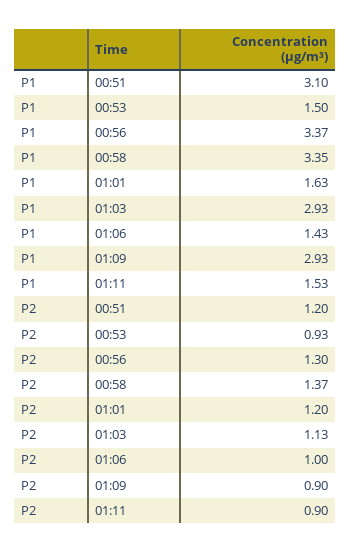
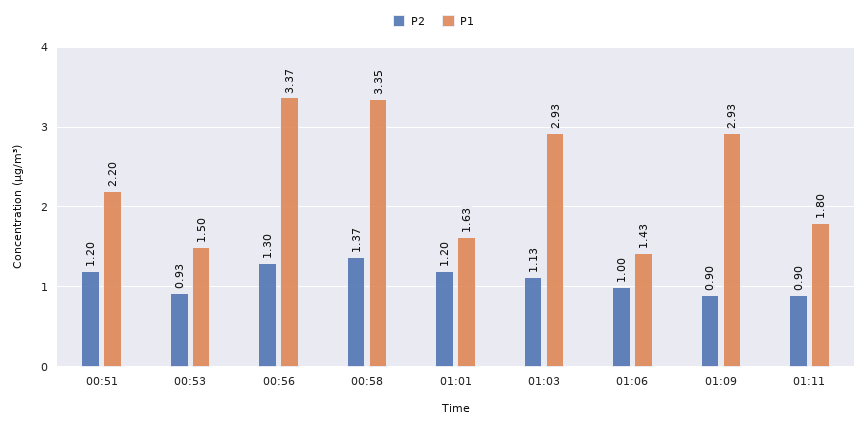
P1, 00:51: 3.1 -> 2.2
P1, 01:11: 1.53 -> 1.8

